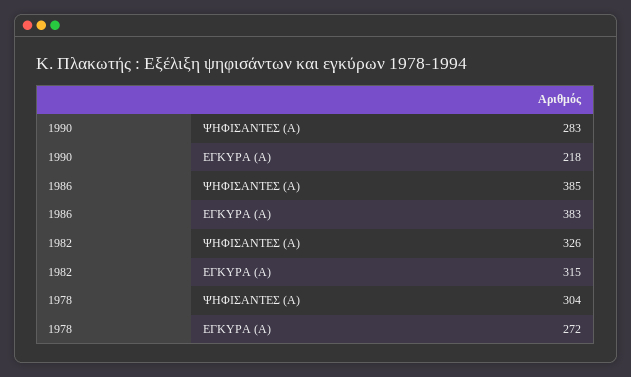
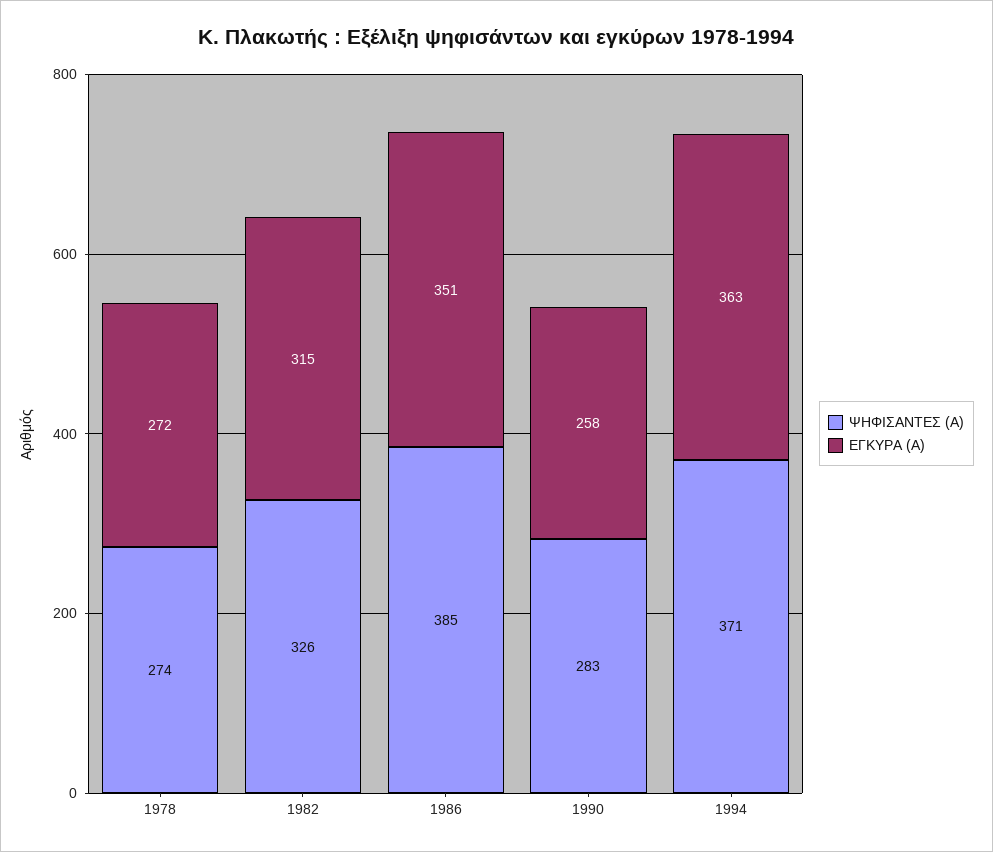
ΕΓΚΥΡΑ (Α), 1990: 218 -> 258
ΕΓΚΥΡΑ (Α), 1986: 383 -> 351
ΨΗΦΙΣΑΝΤΕΣ (Α), 1978: 304 -> 274
ΨΗΦΙΣΑΝΤΕΣ (Α), 1994: none -> 371
ΕΓΚΥΡΑ (Α), 1994: none -> 363

